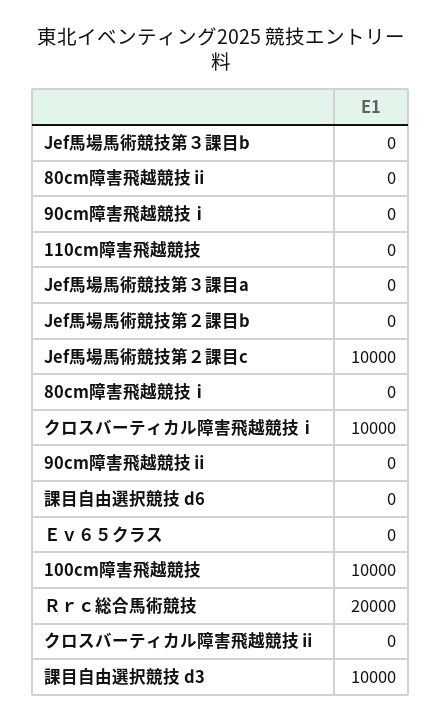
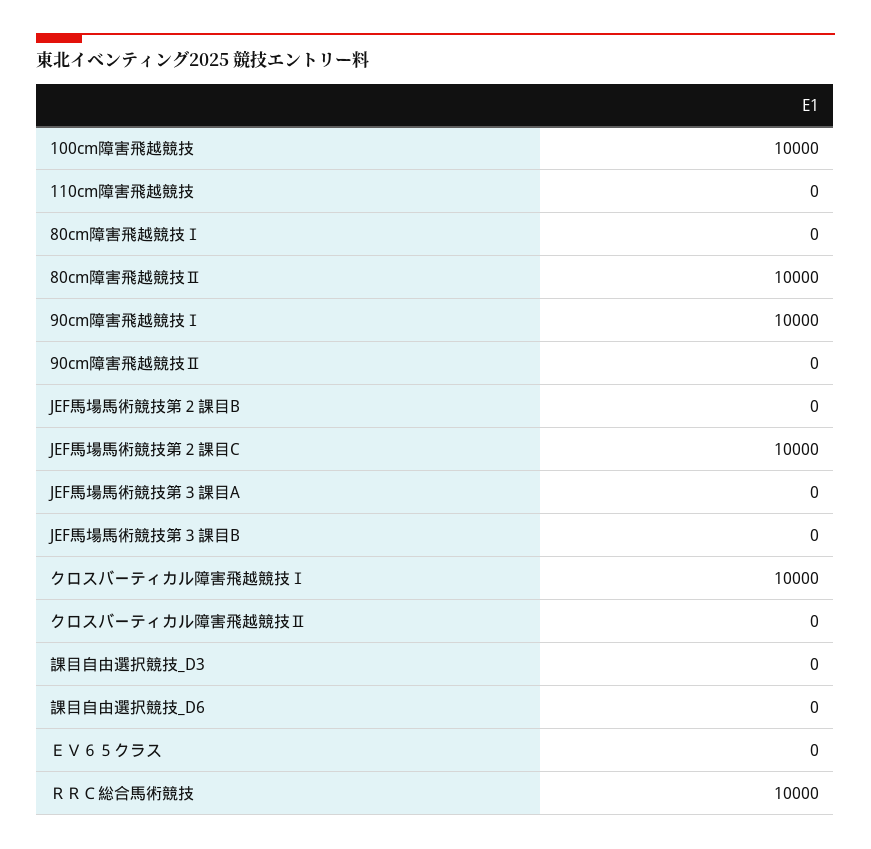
80cm障害飛越競技ⅱ: 0 -> 10000
90cm障害飛越競技ⅰ: 0 -> 10000
Ｒｒｃ総合馬術競技: 20000 -> 10000
課目自由選択競技 d3: 10000 -> 0

